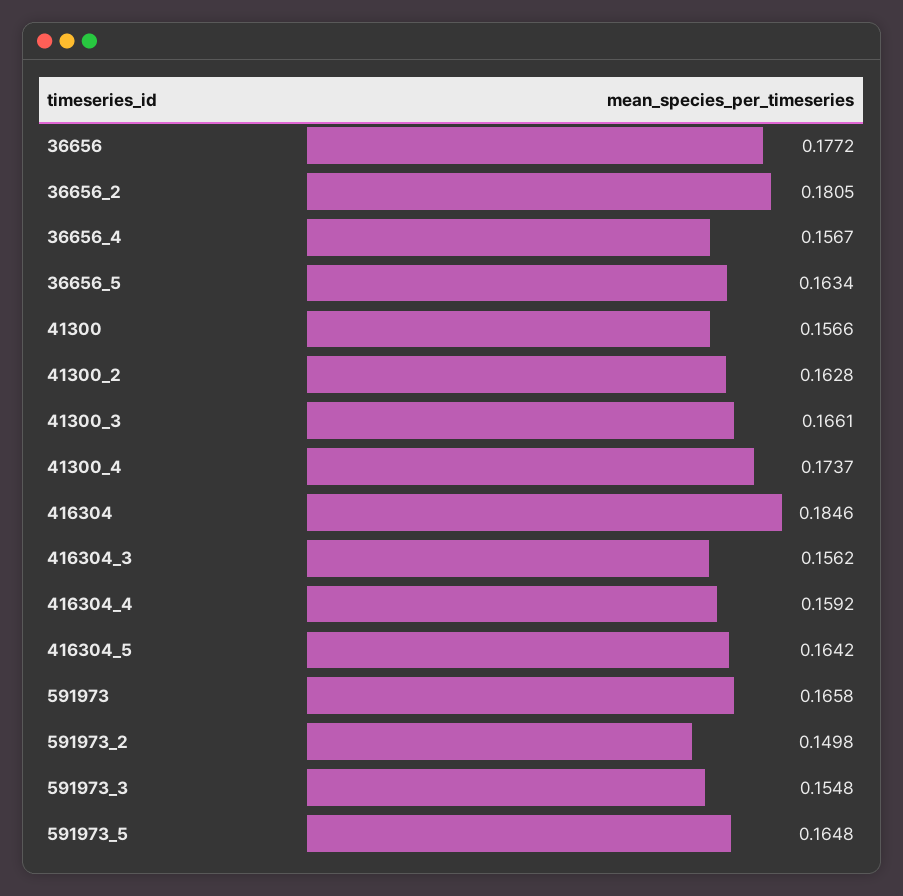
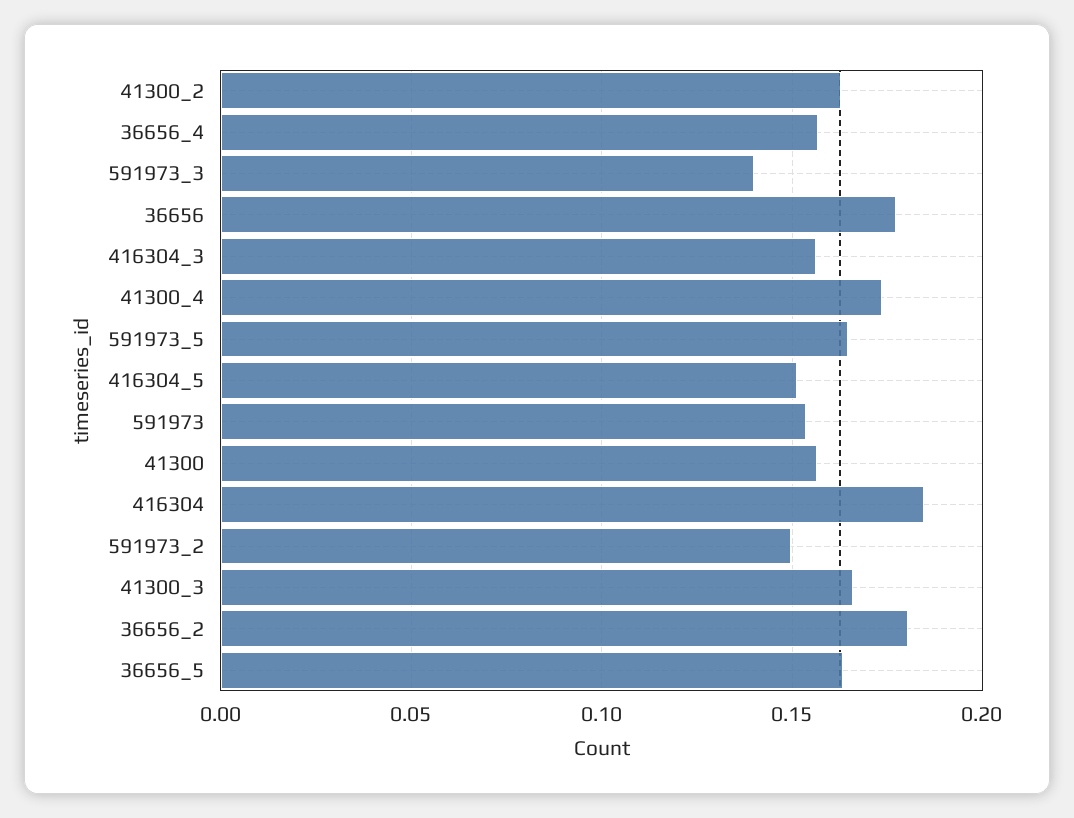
416304_4: 0.1592 -> none
416304_5: 0.1642 -> 0.15
591973: 0.1658 -> 0.155
591973_3: 0.1548 -> 0.14

